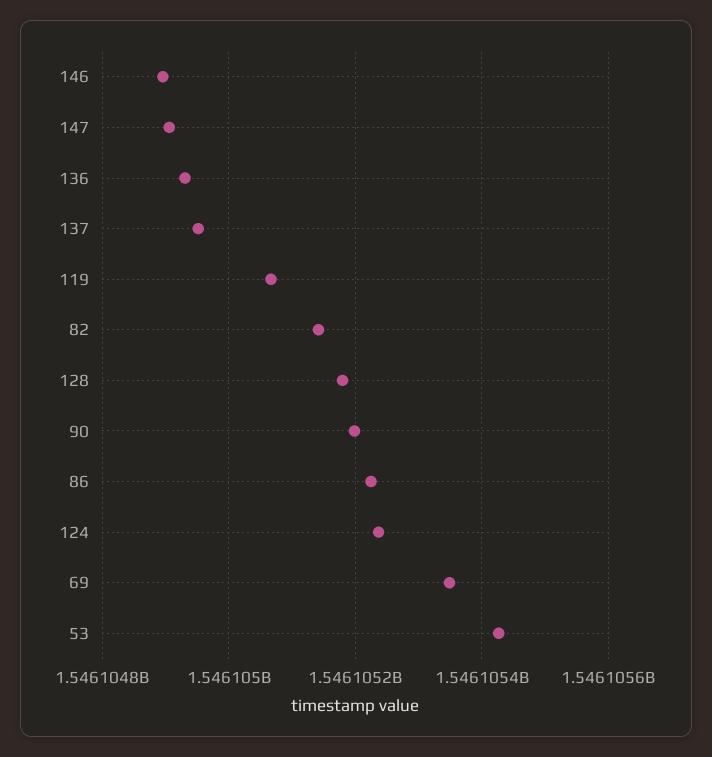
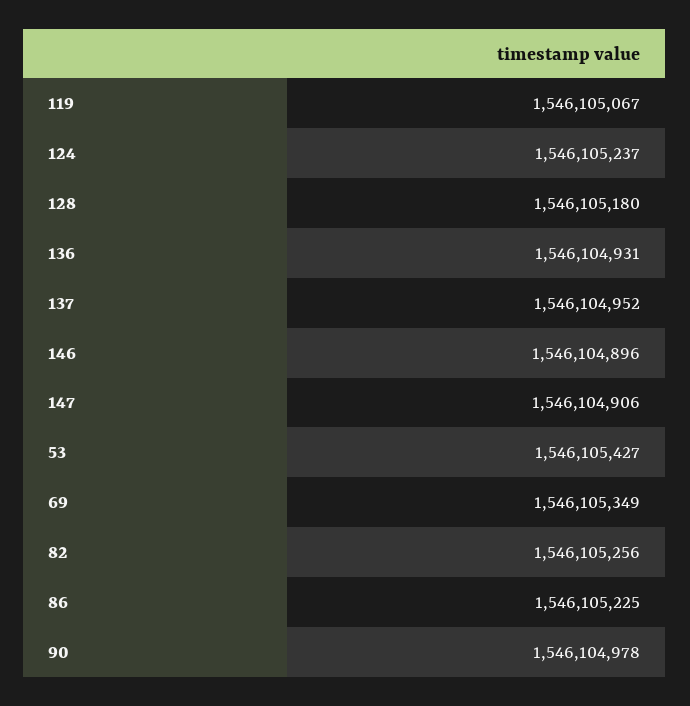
82: 1546105140 -> 1546105256
90: 1546105200 -> 1546104978

